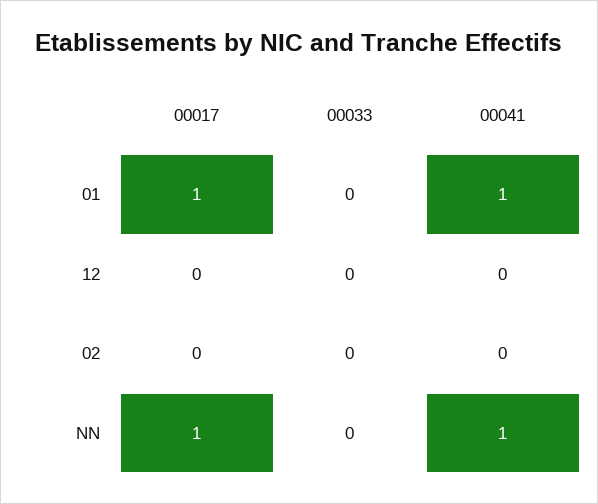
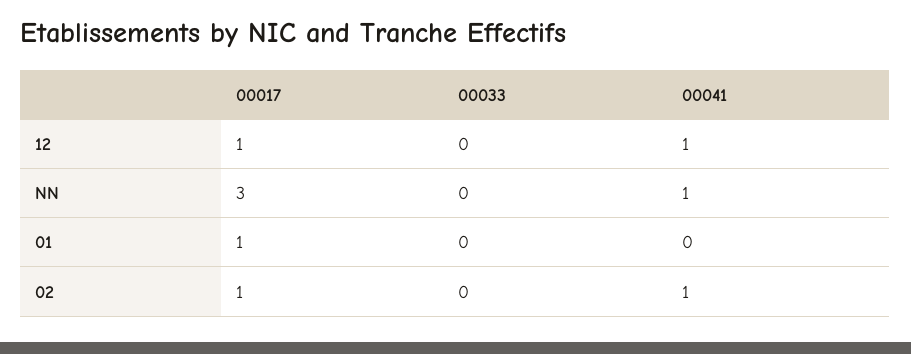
00041, 01: 1 -> 0
00017, 12: 0 -> 1
00041, 12: 0 -> 1
00017, 02: 0 -> 1
00041, 02: 0 -> 1
00017, NN: 1 -> 3

